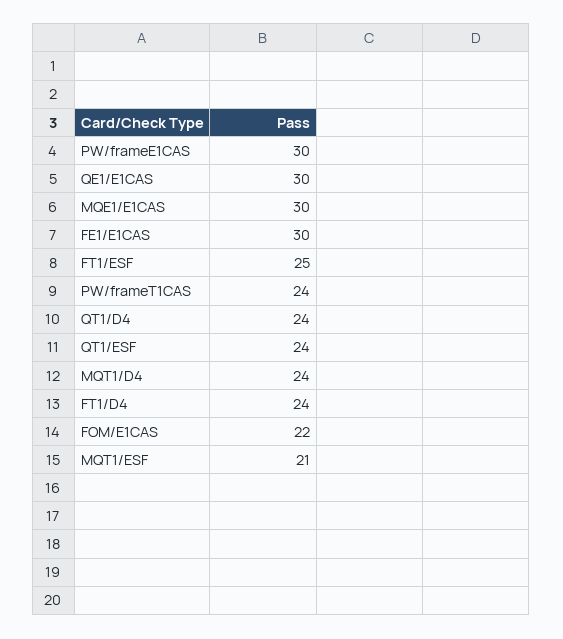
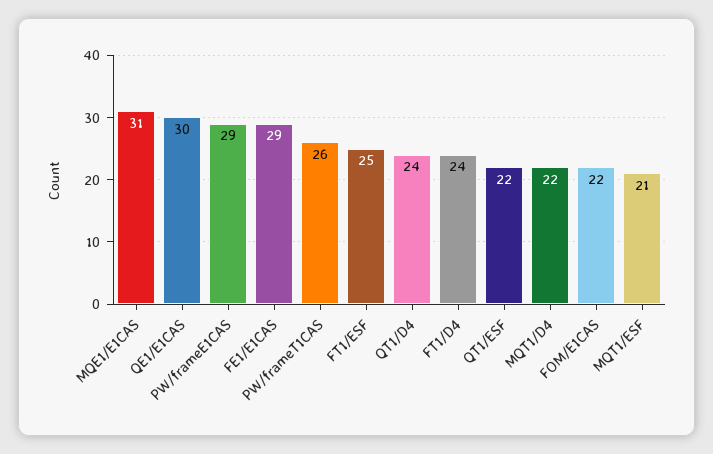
PW/frameE1CAS: 30 -> 29
MQE1/E1CAS: 30 -> 31
FE1/E1CAS: 30 -> 29
PW/frameT1CAS: 24 -> 26
QT1/ESF: 24 -> 22
MQT1/D4: 24 -> 22

